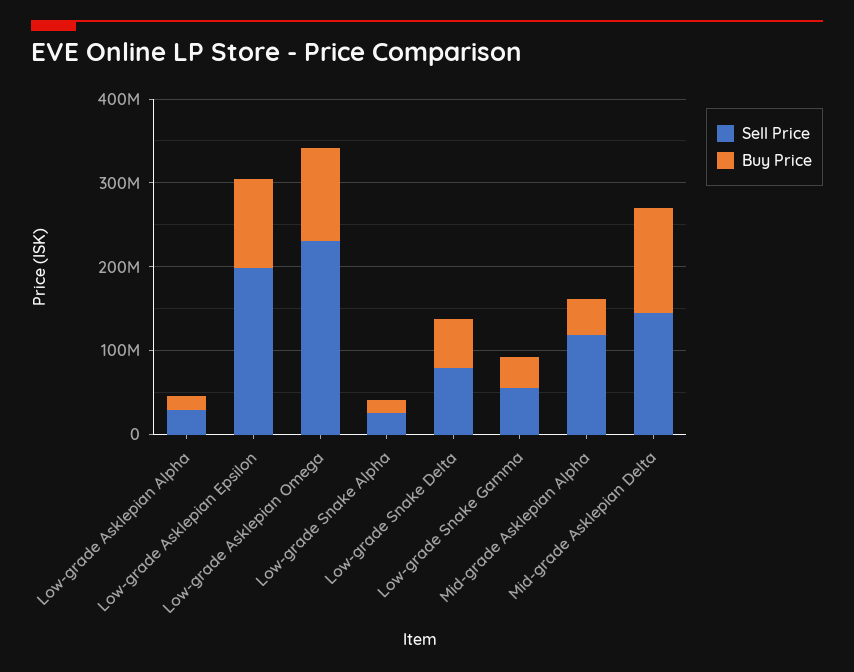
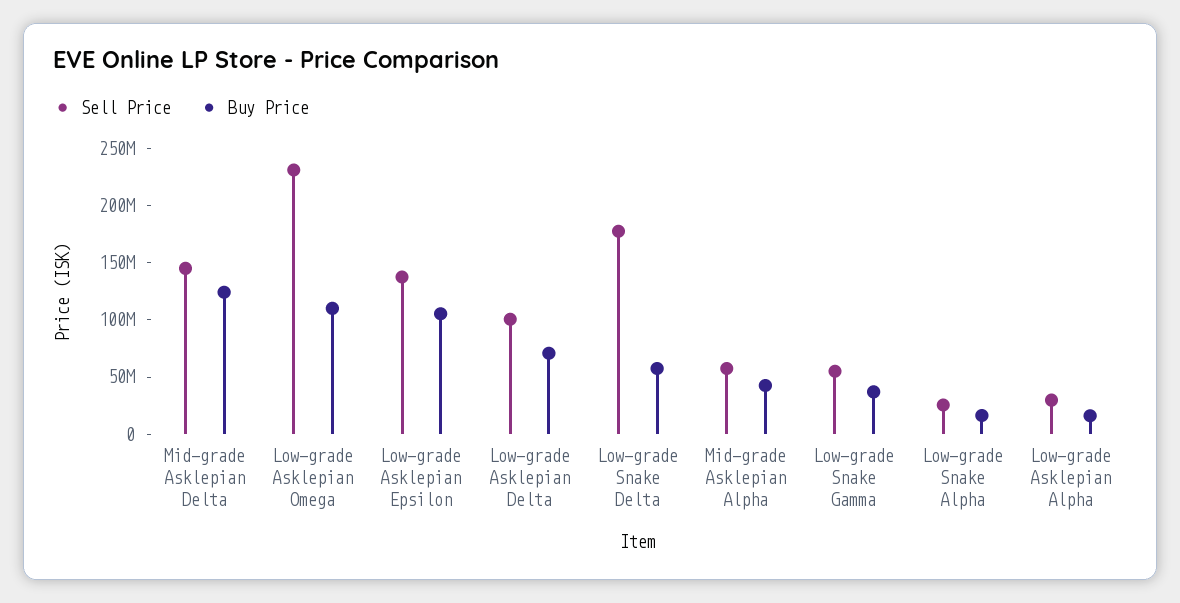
Sell Price, Low-grade Asklepian Epsilon: 200000000 -> 140000000
Sell Price, Low-grade Snake Delta: 80000000 -> 180000000
Sell Price, Mid-grade Asklepian Alpha: 120000000 -> 60000000
Sell Price, Low-grade Asklepian Delta: none -> 100000000
Buy Price, Low-grade Asklepian Delta: none -> 70000000

